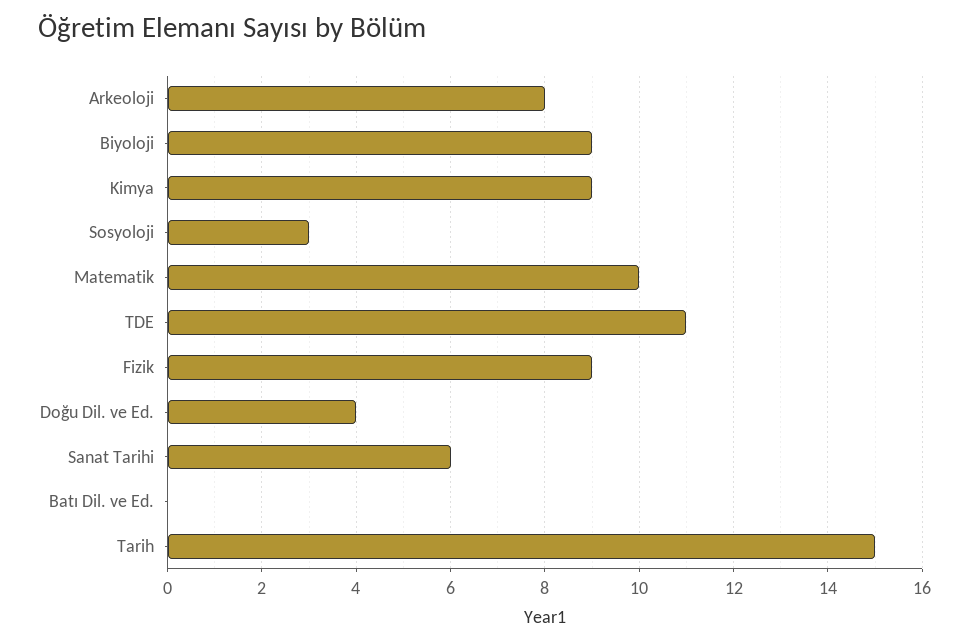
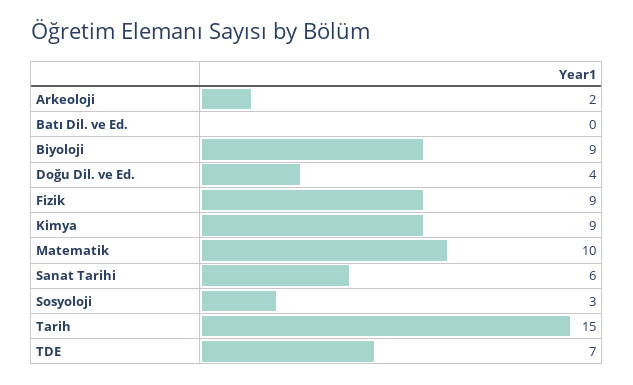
Arkeoloji: 8 -> 2
TDE: 11 -> 7

